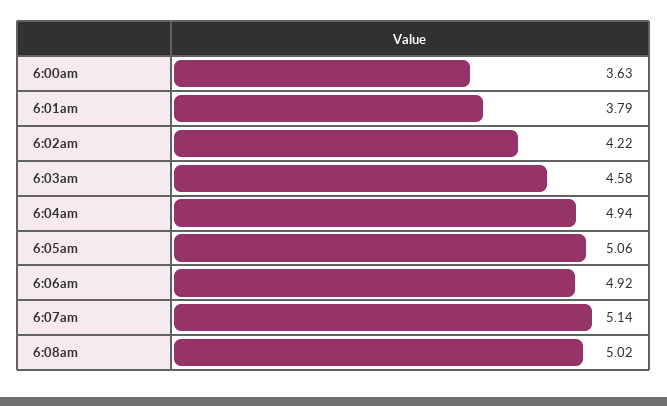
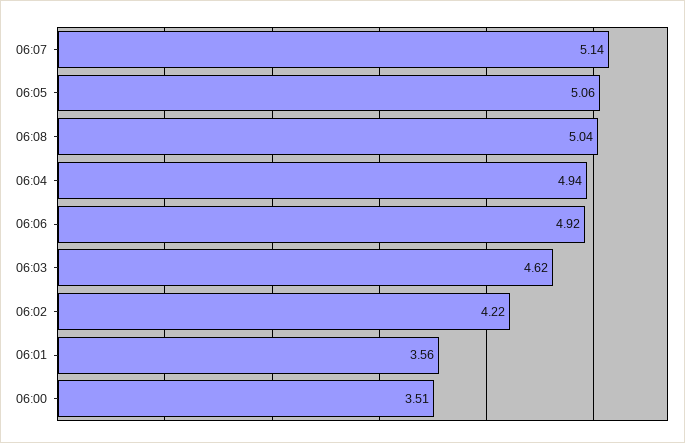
6:00am: 3.63 -> 3.51
6:01am: 3.79 -> 3.56
6:03am: 4.58 -> 4.62
6:08am: 5.02 -> 5.04

